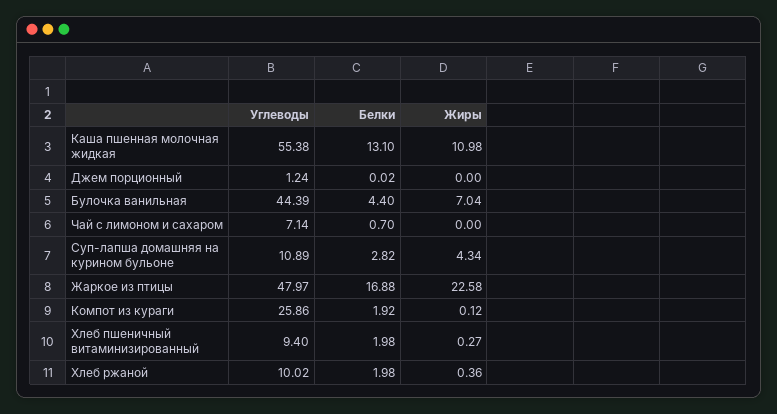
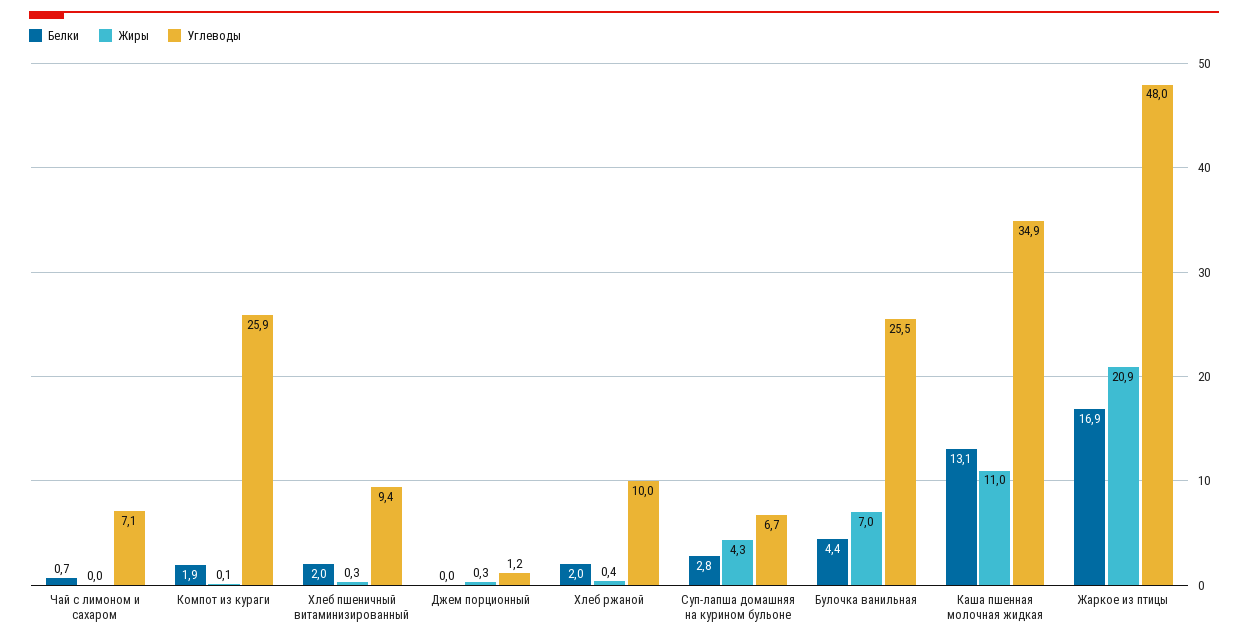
Углеводы, Каша пшенная молочная жидкая: 55.38 -> 34.9
Жиры, Джем порционный: 0 -> 0.3
Углеводы, Булочка ванильная: 44.39 -> 25.5
Углеводы, Суп-лапша домашняя на курином бульоне: 10.89 -> 6.7
Жиры, Жаркое из птицы: 22.58 -> 20.9

